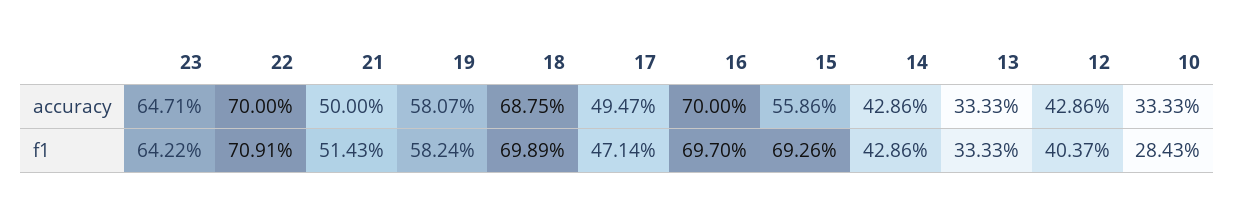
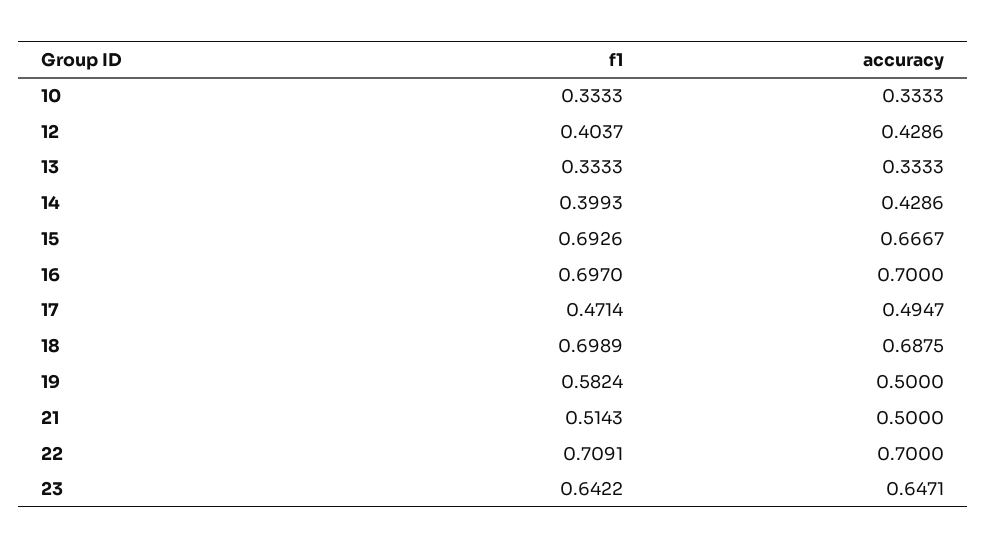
19, accuracy: 0.5807 -> 0.5
15, accuracy: 0.5586 -> 0.6667
14, f1: 0.4286 -> 0.3993
10, f1: 0.2843 -> 0.3333

